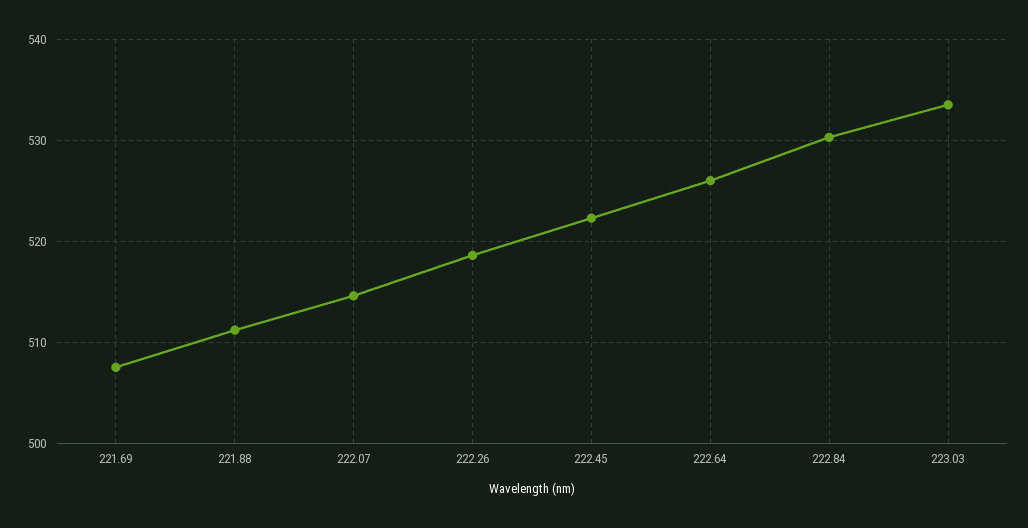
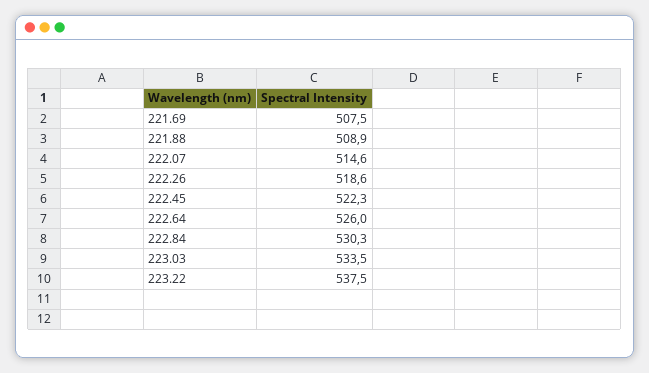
221.88: 511 -> 508.9
223.22: none -> 537.5

